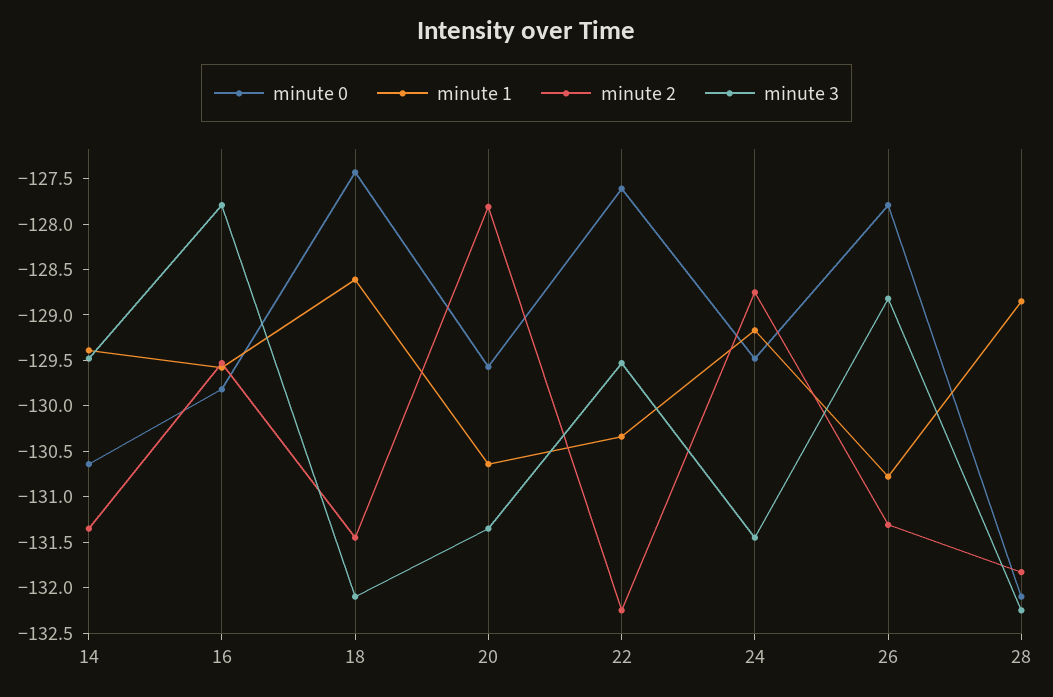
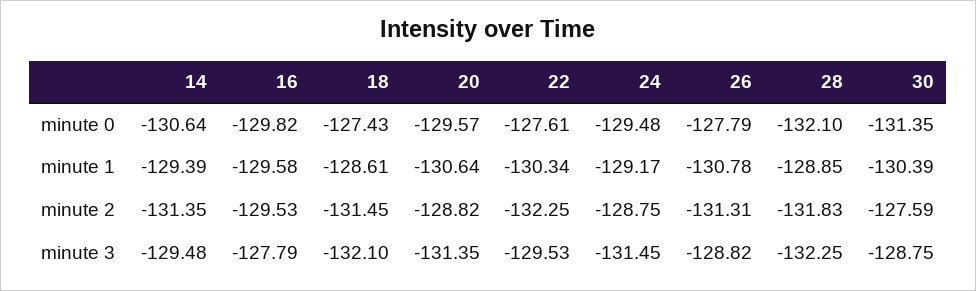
minute 2, 20: -127.8 -> -128.82
minute 0, 30: none -> -131.35
minute 1, 30: none -> -130.39
minute 2, 30: none -> -127.59
minute 3, 30: none -> -128.75

